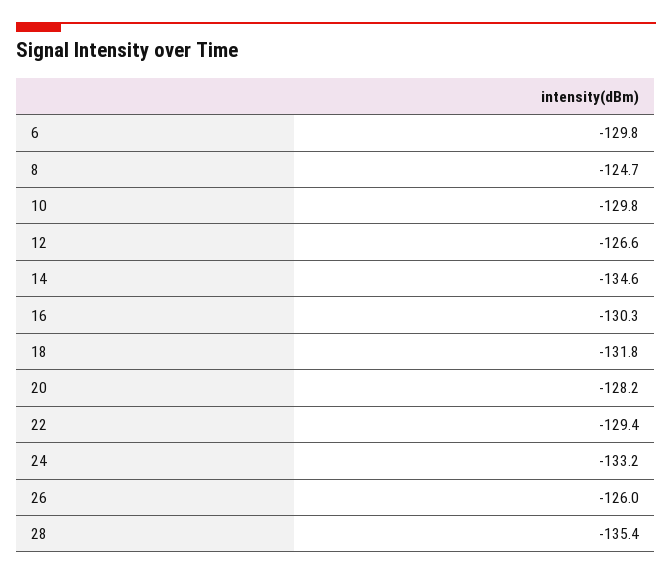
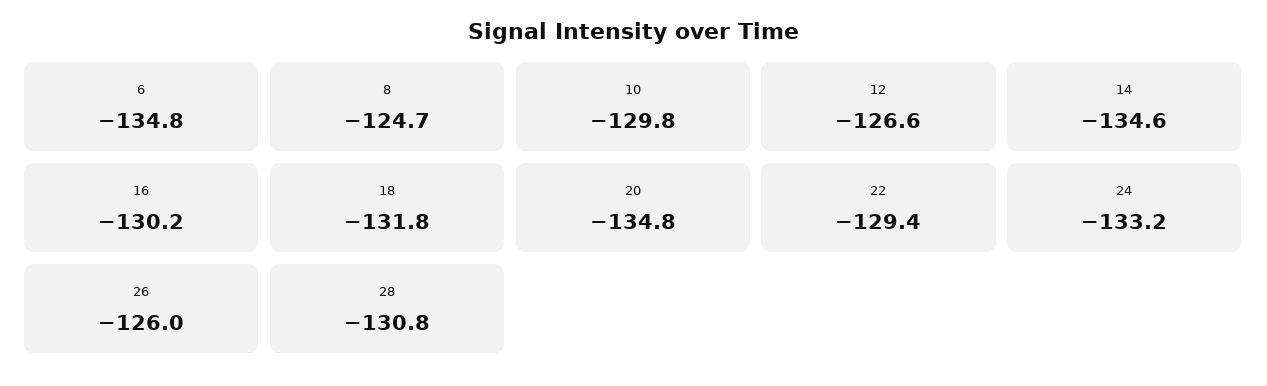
6: -129.8 -> -134.8
16: -130.3 -> -130.2
20: -128.2 -> -134.8
28: -135.4 -> -130.8

